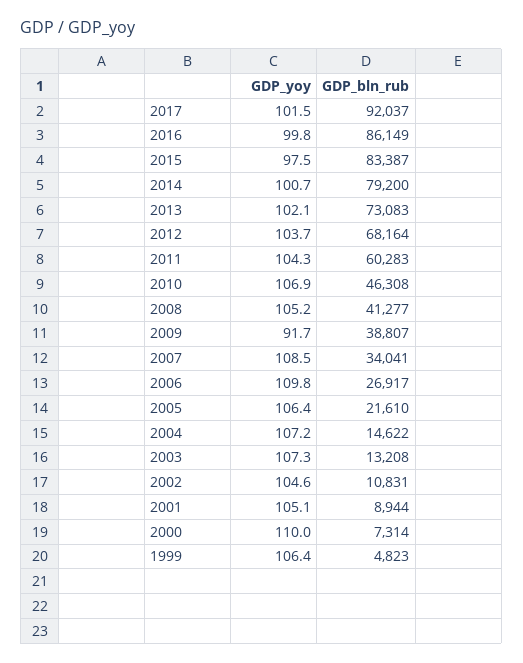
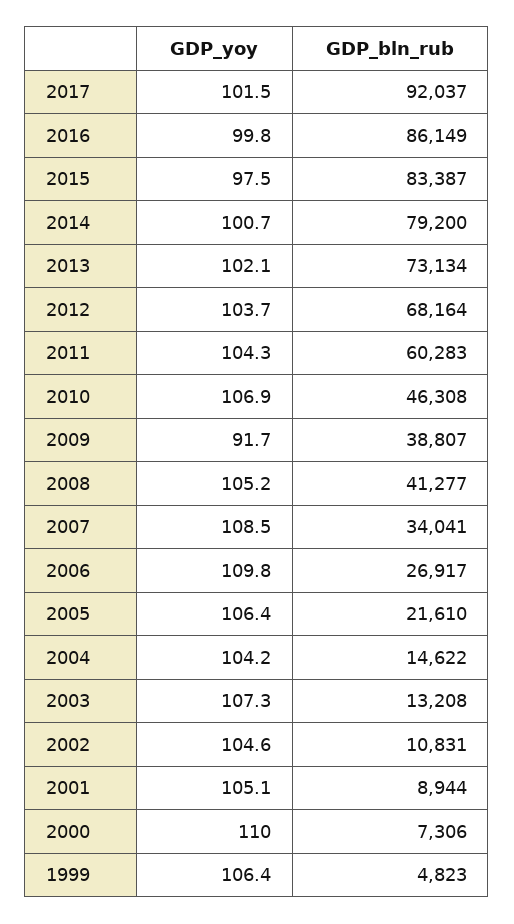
GDP_bln_rub, 2013: 73083 -> 73134
GDP_yoy, 2004: 107.2 -> 104.2
GDP_bln_rub, 2000: 7314 -> 7306

